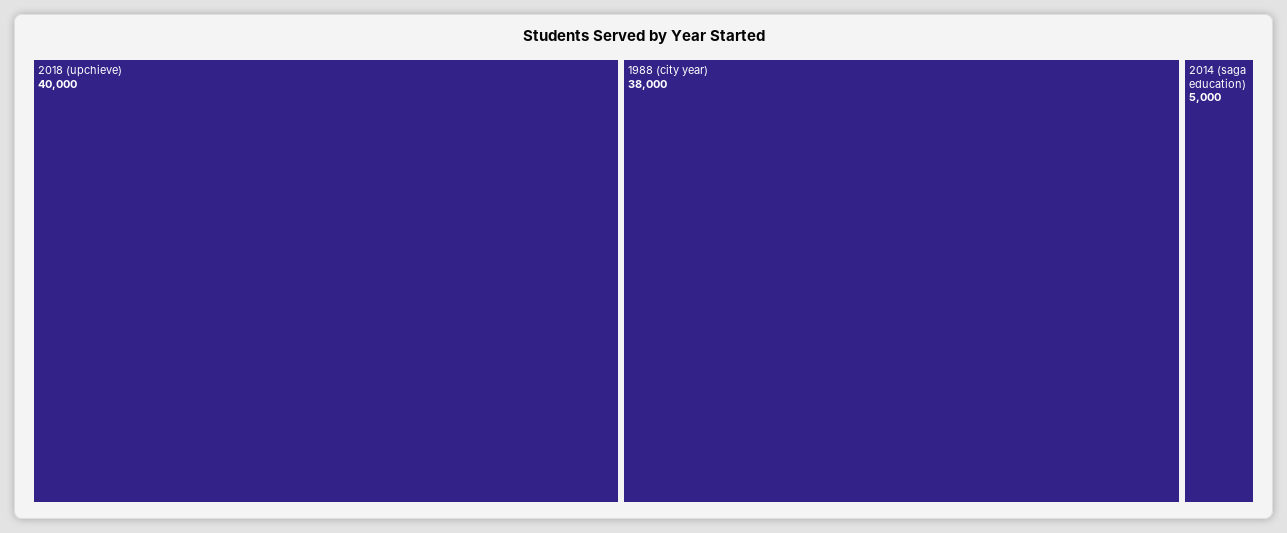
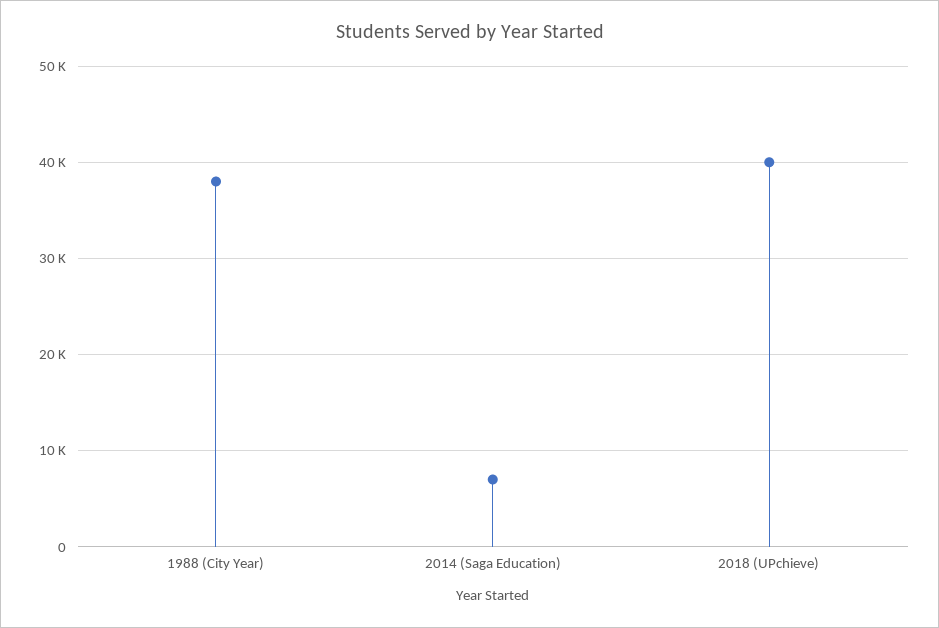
2014 (saga education): 5000 -> 7000

